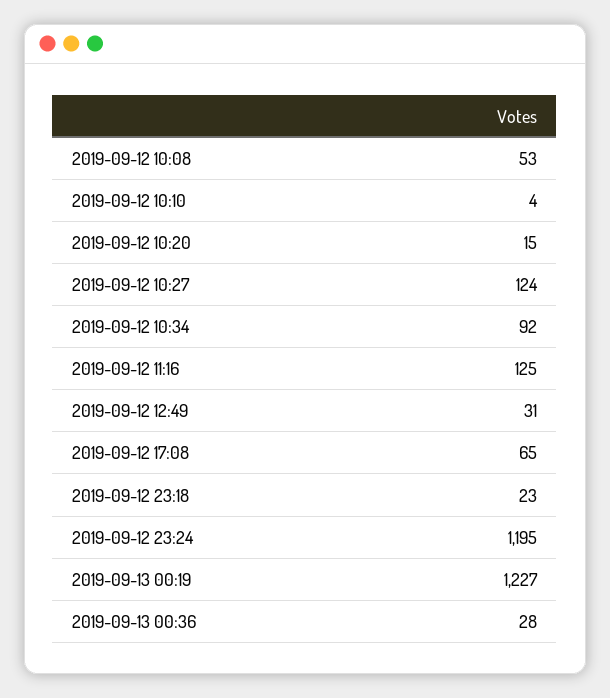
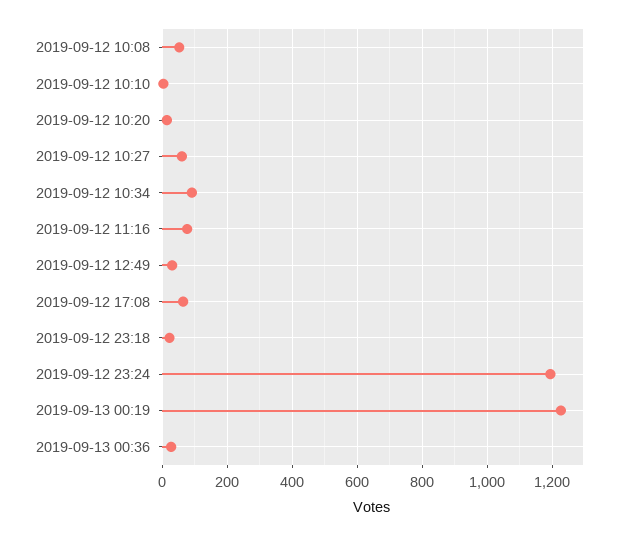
2019-09-12 10:27: 124 -> 60
2019-09-12 11:16: 125 -> 80

